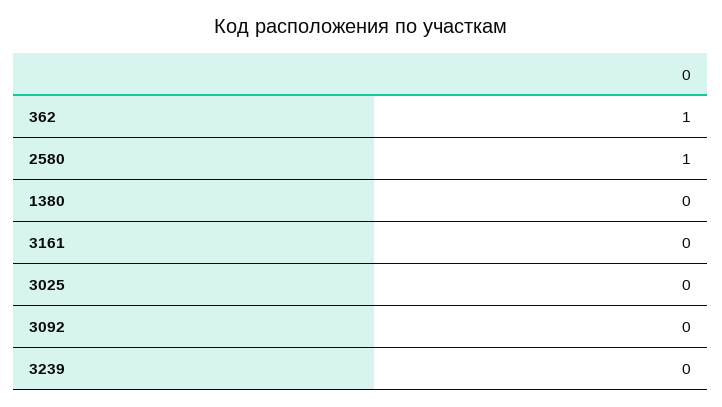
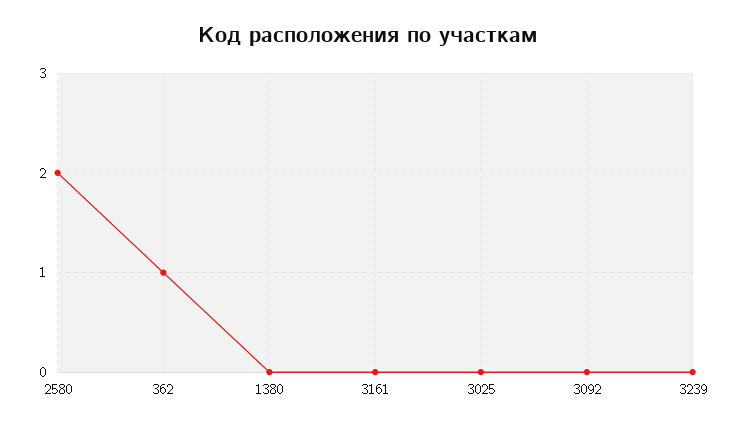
2580: 1 -> 2

